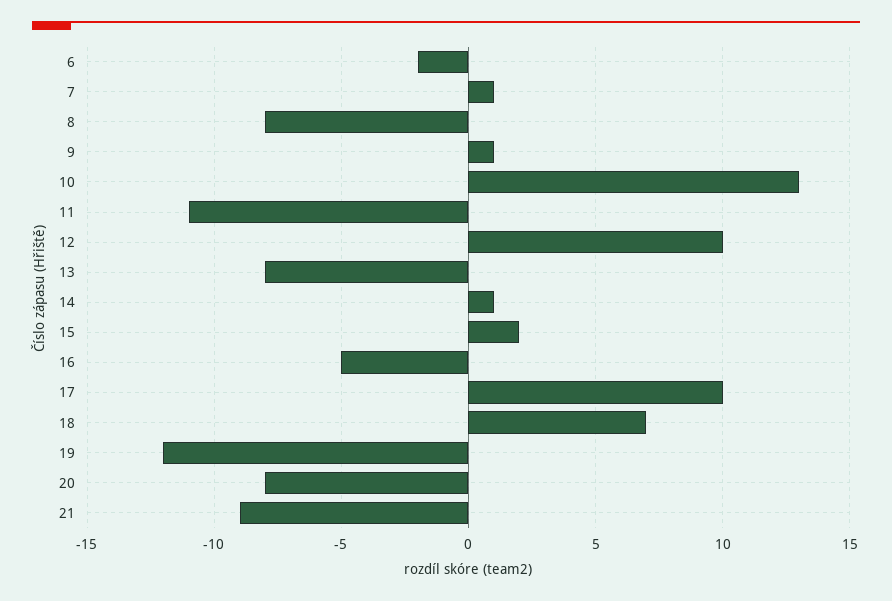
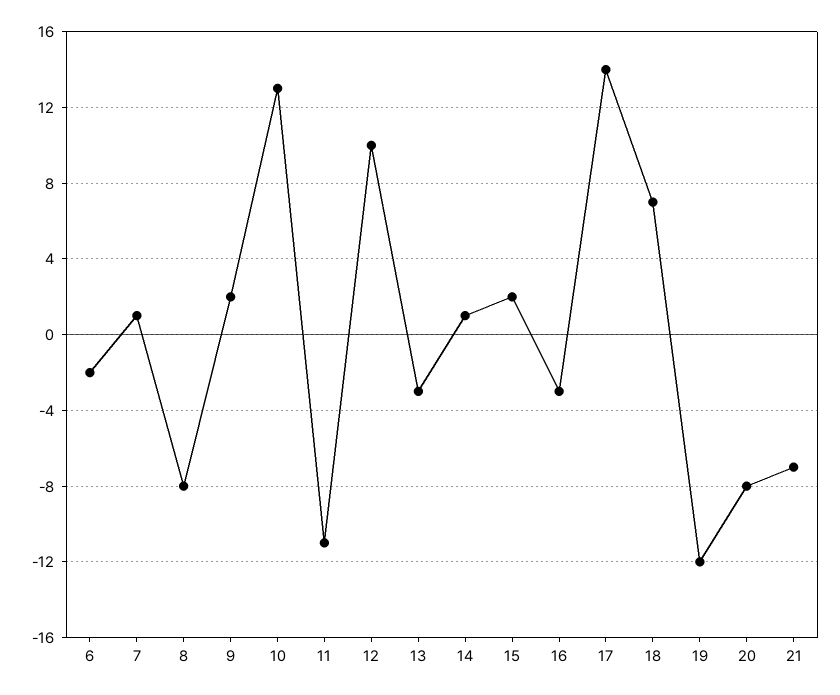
9: 1 -> 2
13: -8 -> -3
16: -5 -> -3
17: 10 -> 14
21: -9 -> -7

